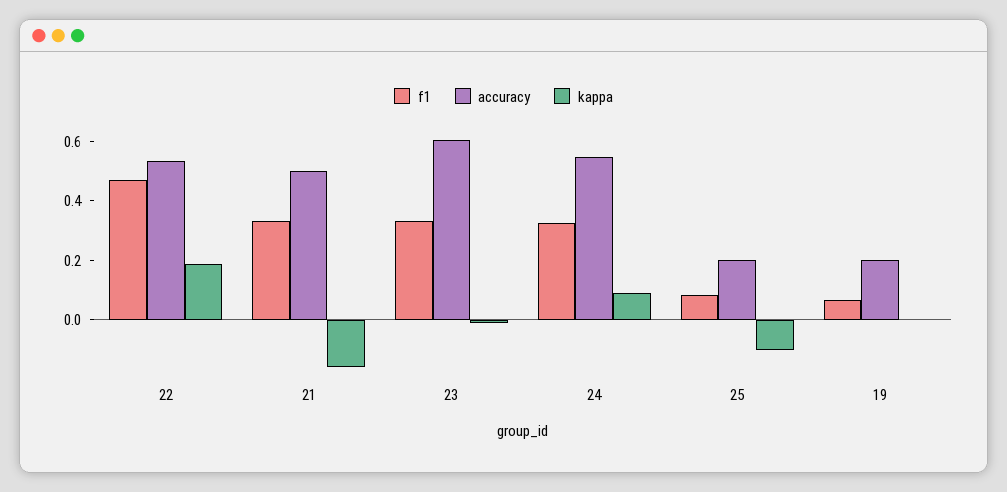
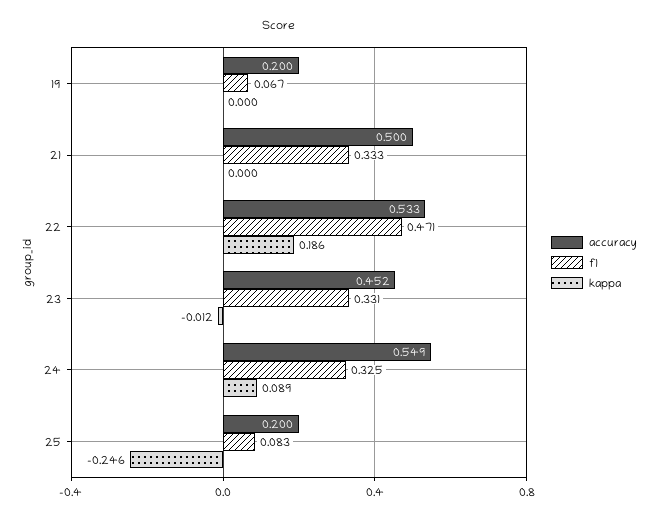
kappa, 21: -0.15 -> 0
accuracy, 23: 0.6 -> 0.452
kappa, 25: -0.1 -> -0.246

